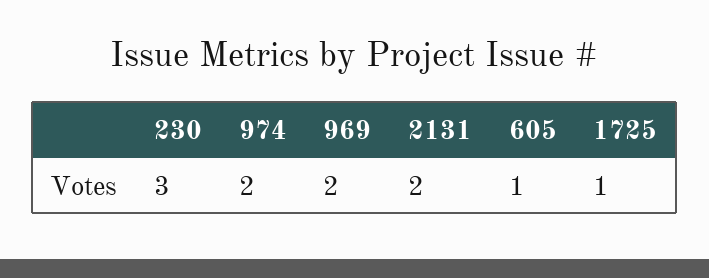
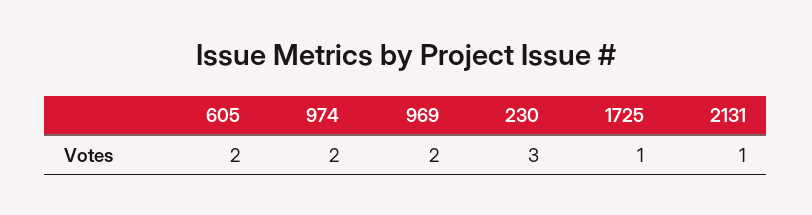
2131: 2 -> 1
605: 1 -> 2

